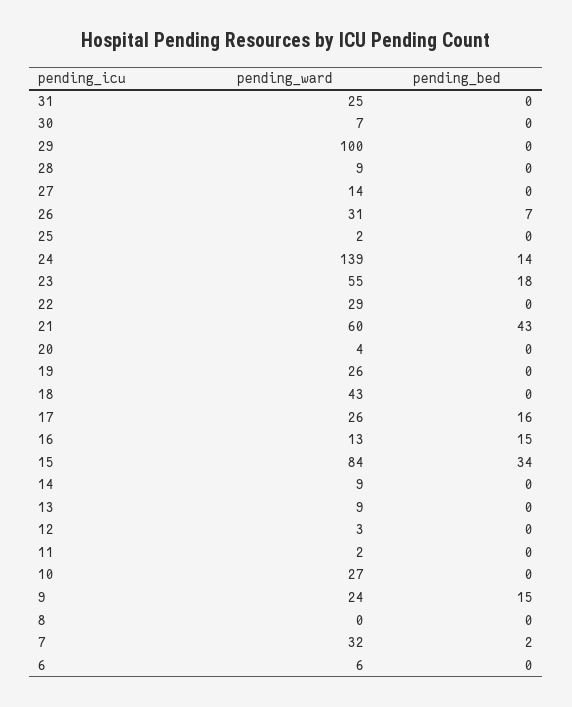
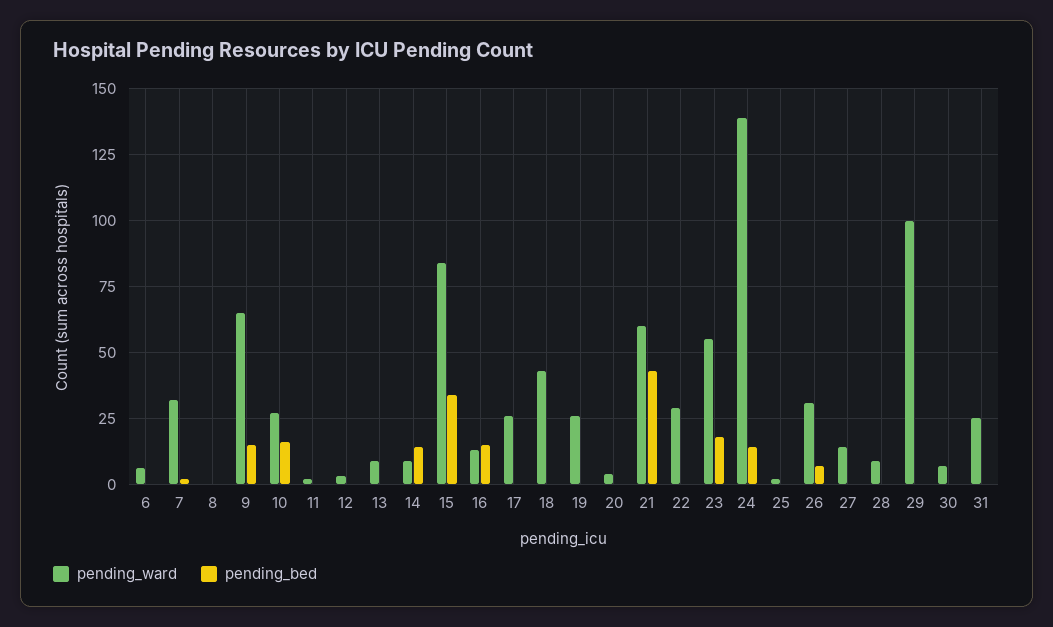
pending_bed, 17: 16 -> 0
pending_bed, 14: 0 -> 15
pending_bed, 10: 0 -> 15
pending_ward, 9: 24 -> 65

